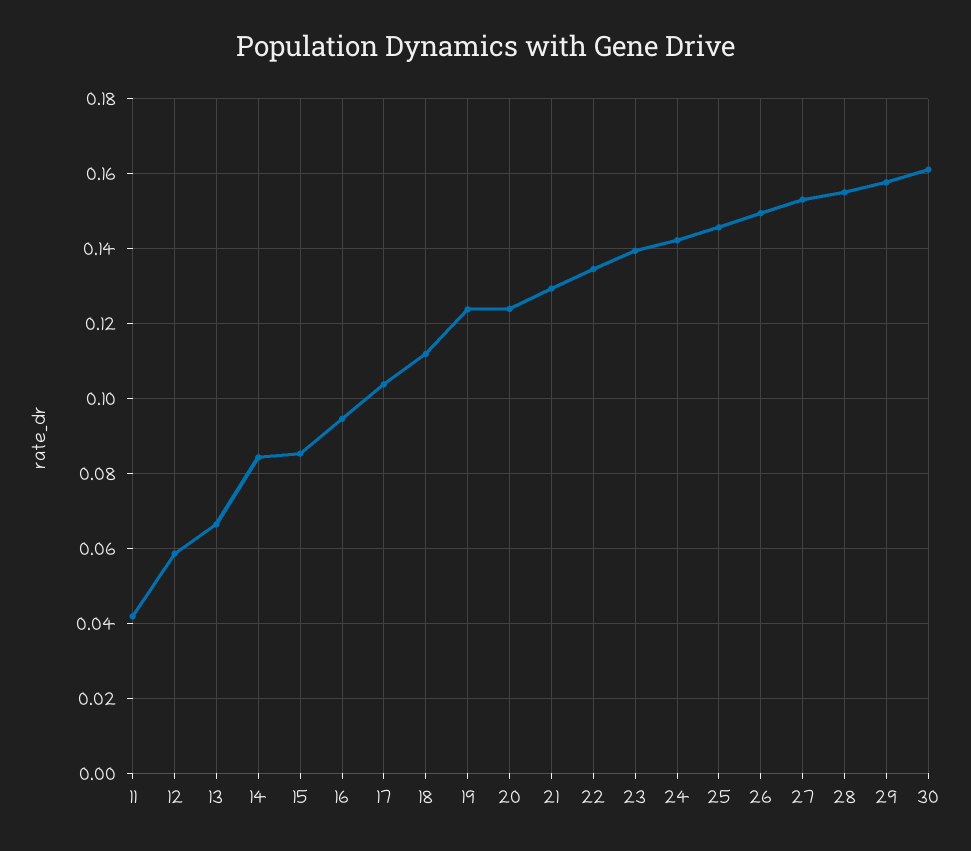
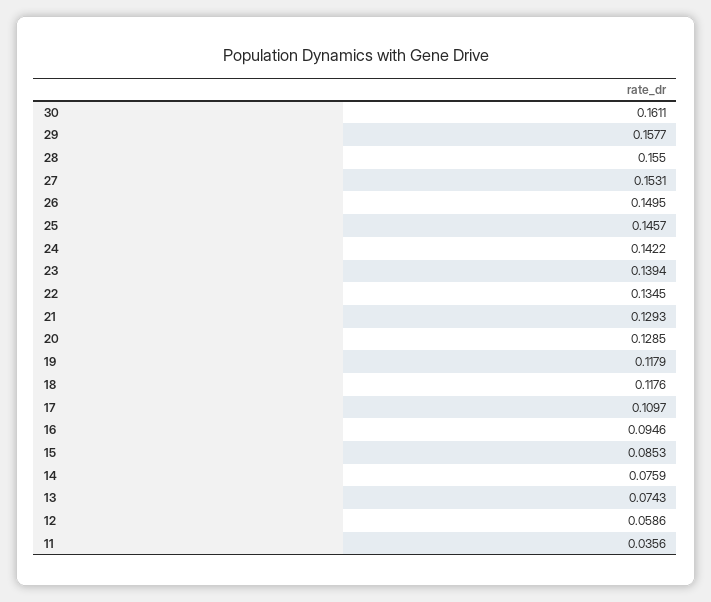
11: 0.042 -> 0.0356
13: 0.066 -> 0.0743
14: 0.084 -> 0.0759
17: 0.104 -> 0.1097
18: 0.112 -> 0.1176
19: 0.124 -> 0.1179
20: 0.124 -> 0.1285

